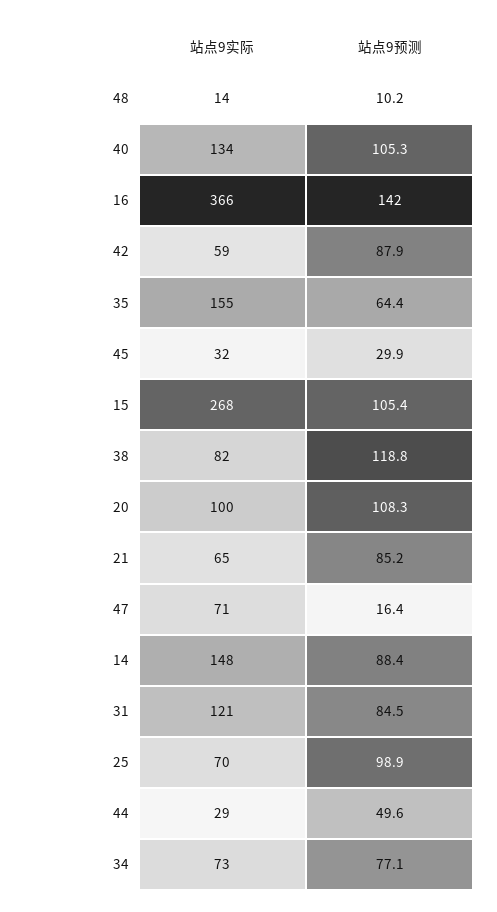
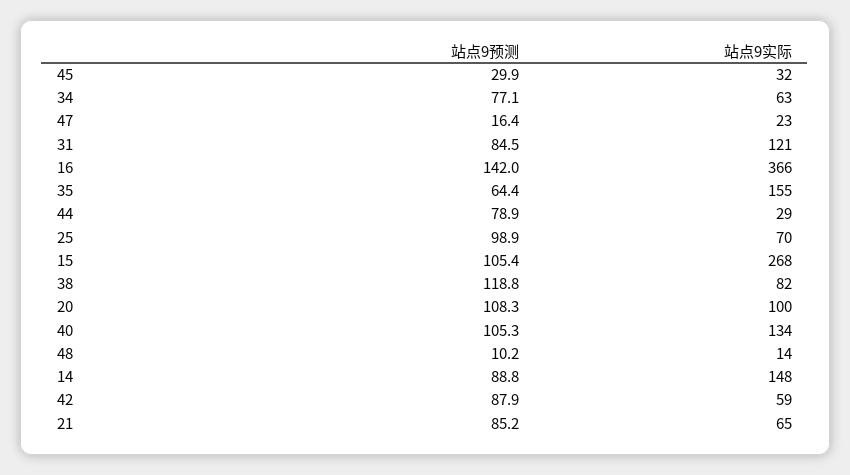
站点9实际, 47: 71 -> 23
站点9预测, 14: 88.4 -> 88.8
站点9预测, 44: 49.6 -> 78.9
站点9实际, 34: 73 -> 63

